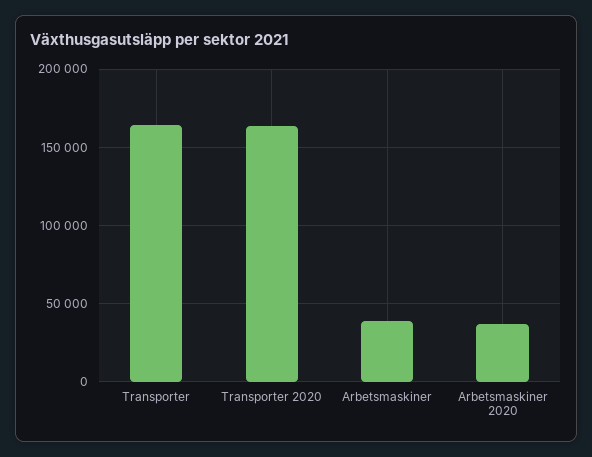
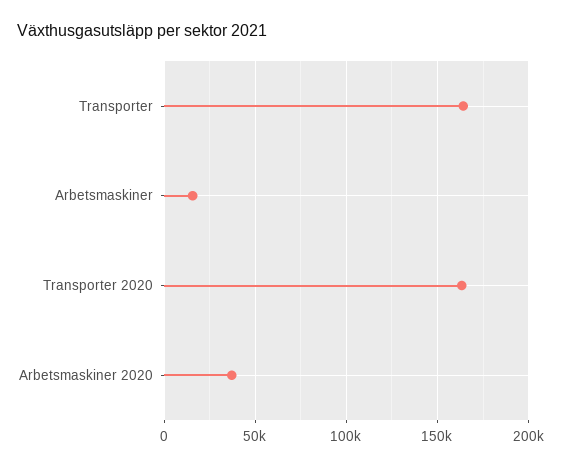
Arbetsmaskiner: 40000 -> 15000

